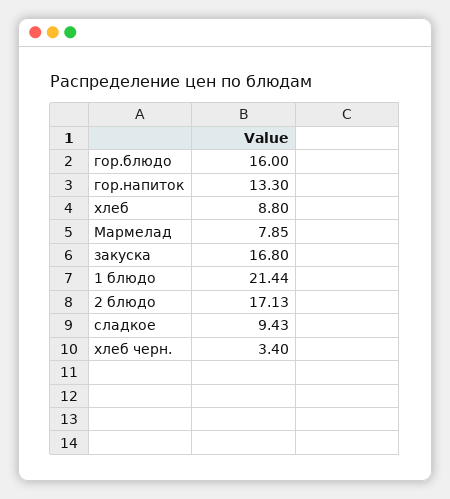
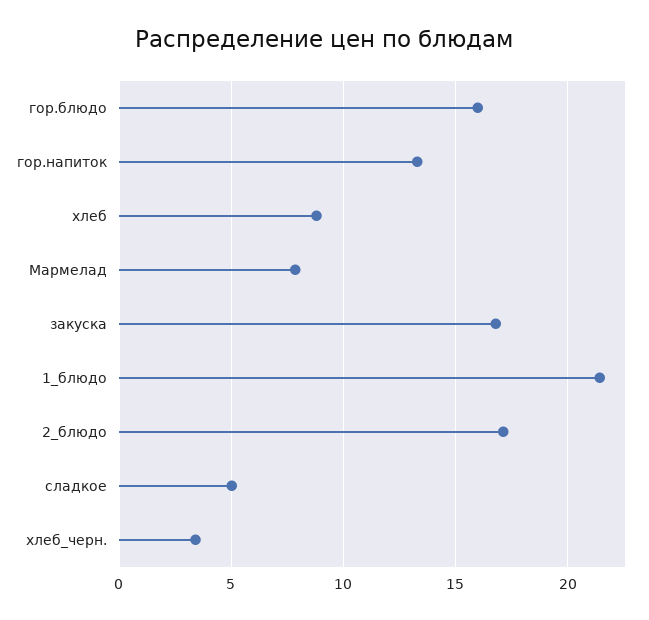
сладкое: 9.43 -> 5

